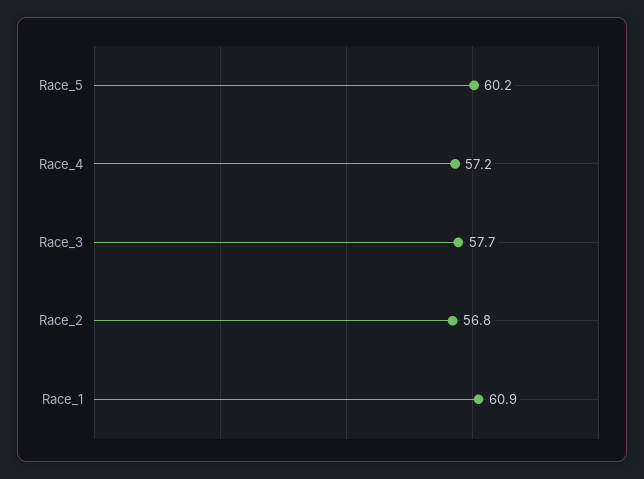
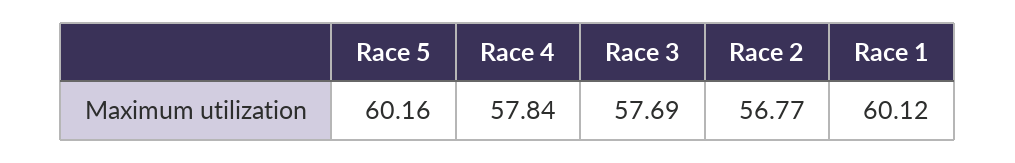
Race_4: 57.2 -> 57.84
Race_1: 60.9 -> 60.12

